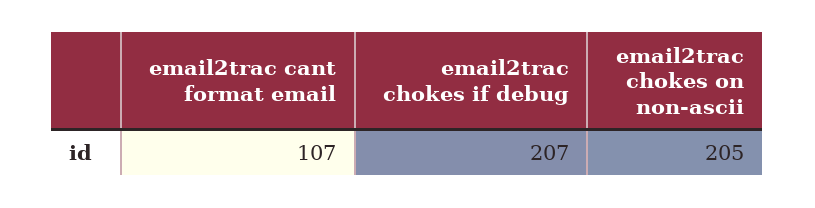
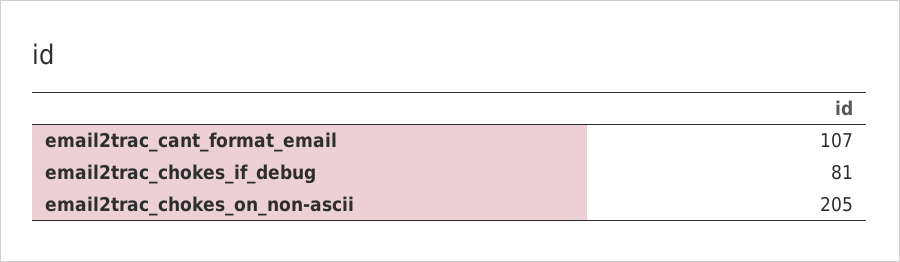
email2trac chokes if debug: 207 -> 81

